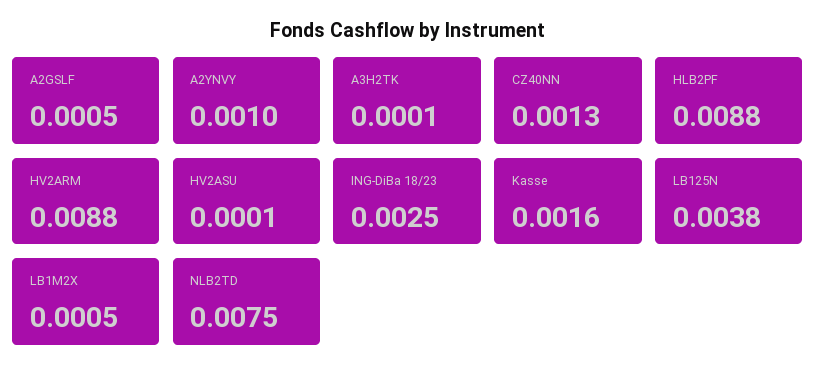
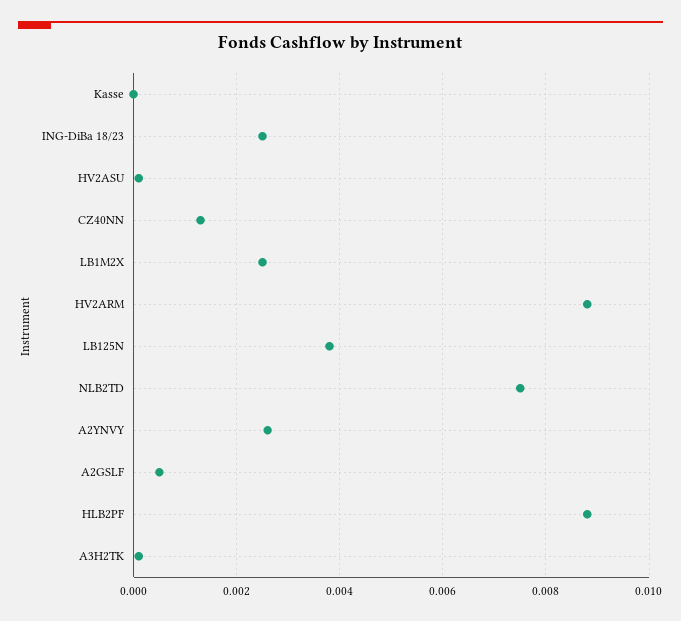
A2YNVY: 0.001 -> 0.0025
Kasse: 0.0016 -> 0
LB1M2X: 0.0005 -> 0.0025

